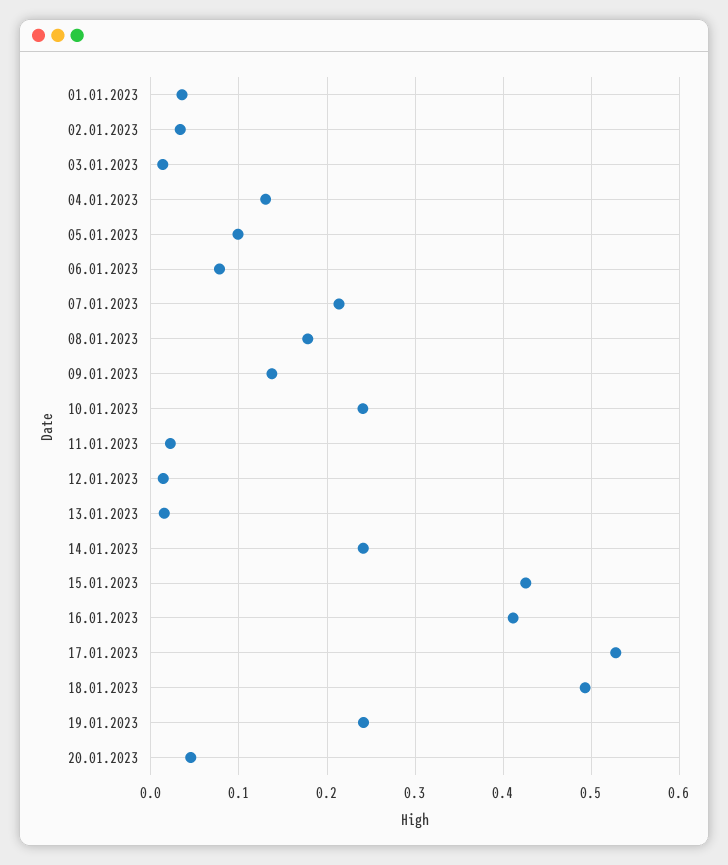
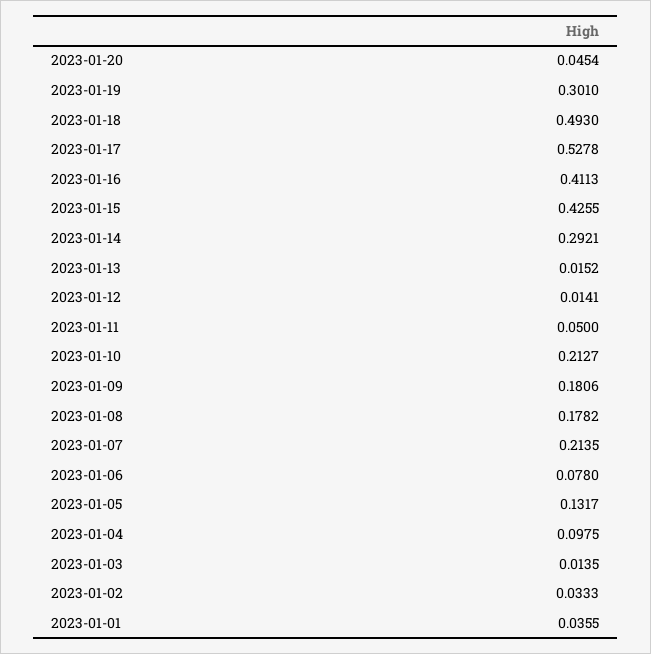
04.01.2023: 0.13 -> 0.0975
05.01.2023: 0.1 -> 0.1317
09.01.2023: 0.14 -> 0.1806
10.01.2023: 0.24 -> 0.2127
11.01.2023: 0.02 -> 0.05
14.01.2023: 0.24 -> 0.2921
19.01.2023: 0.24 -> 0.301

